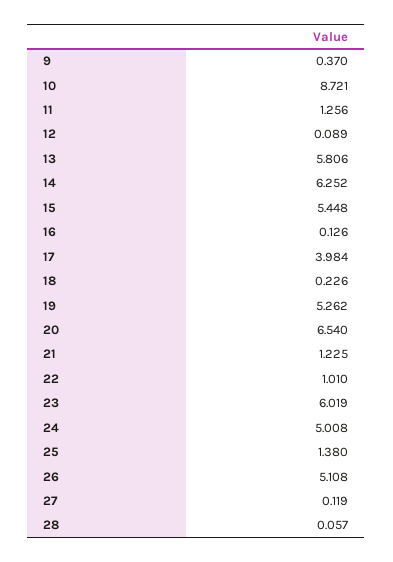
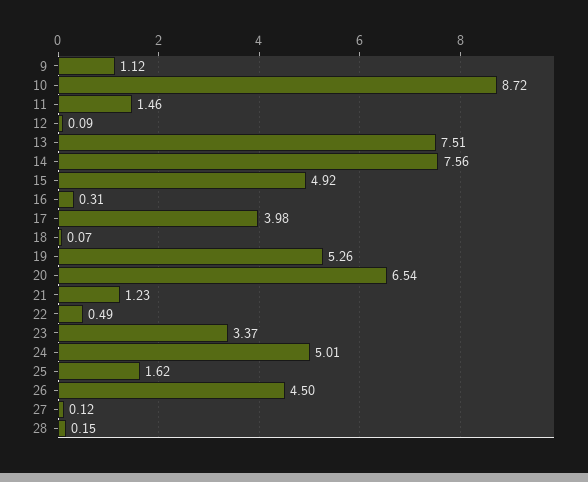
9: 0.37 -> 1.12
11: 1.256 -> 1.46
13: 5.806 -> 7.51
14: 6.252 -> 7.56
15: 5.448 -> 4.92
16: 0.126 -> 0.31
18: 0.226 -> 0.07
22: 1.01 -> 0.49
23: 6.019 -> 3.37
25: 1.38 -> 1.62
26: 5.108 -> 4.5
28: 0.057 -> 0.15

